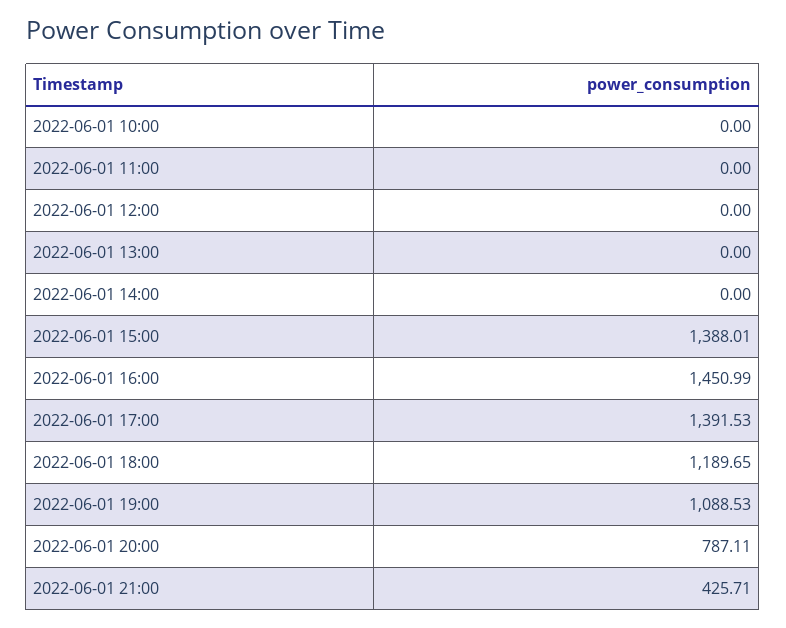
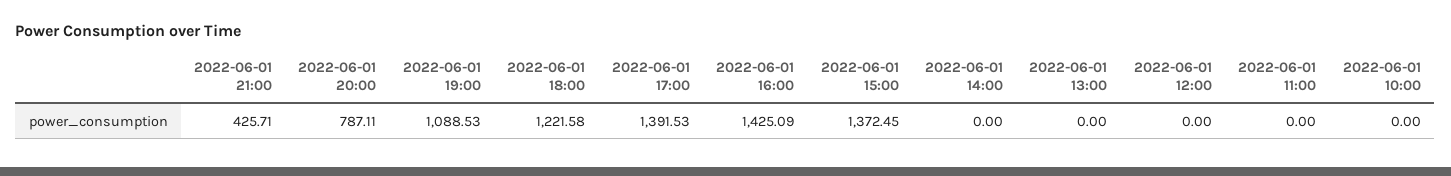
2022-06-01 15:00: 1388.01 -> 1372.45
2022-06-01 16:00: 1450.99 -> 1425.09
2022-06-01 18:00: 1189.65 -> 1221.58

